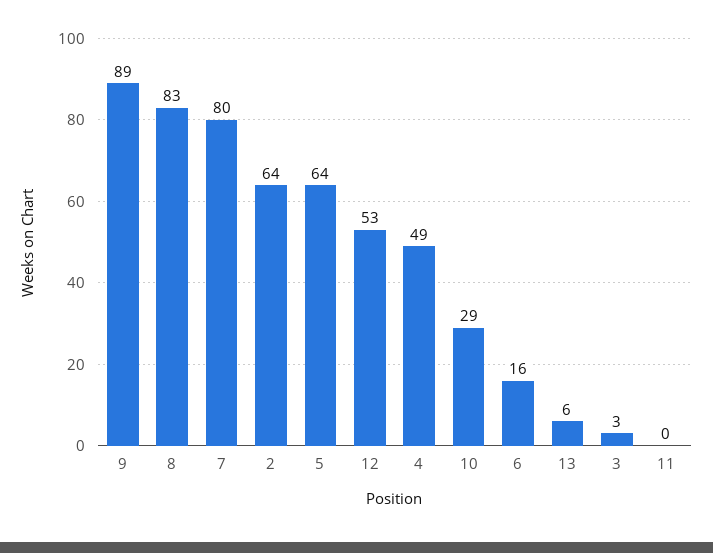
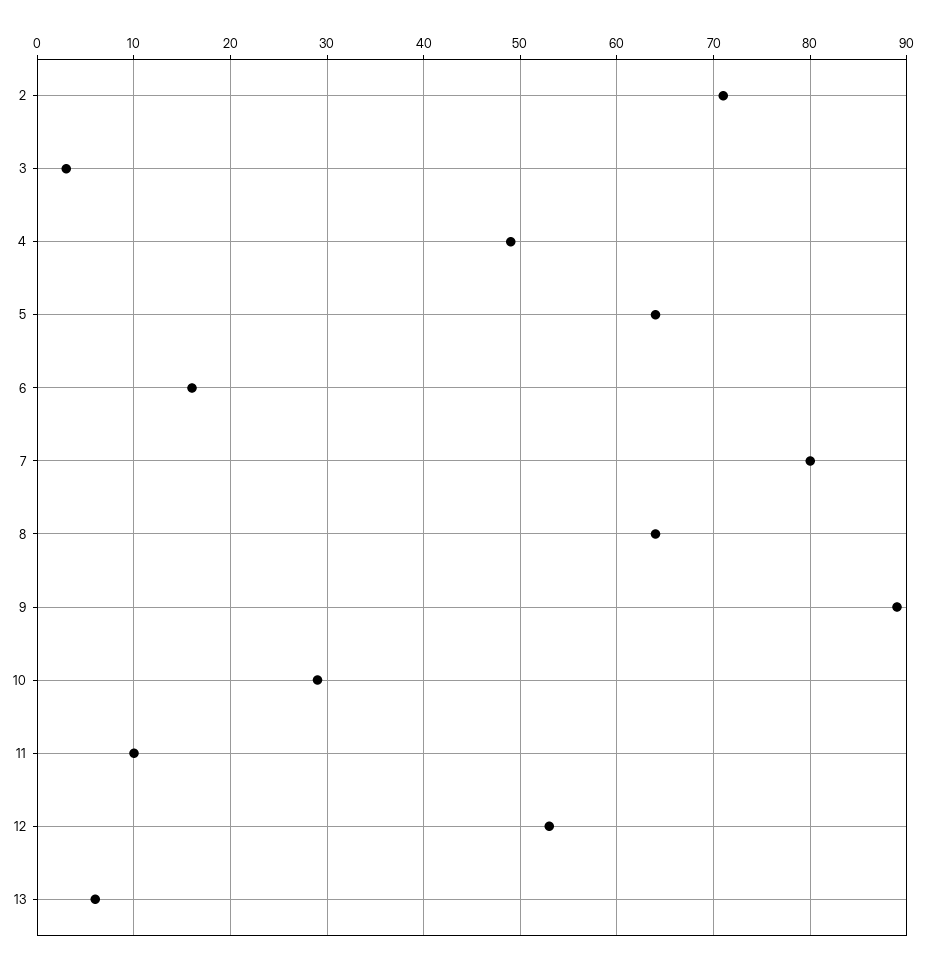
8: 83 -> 64
2: 64 -> 71
11: 0 -> 10

